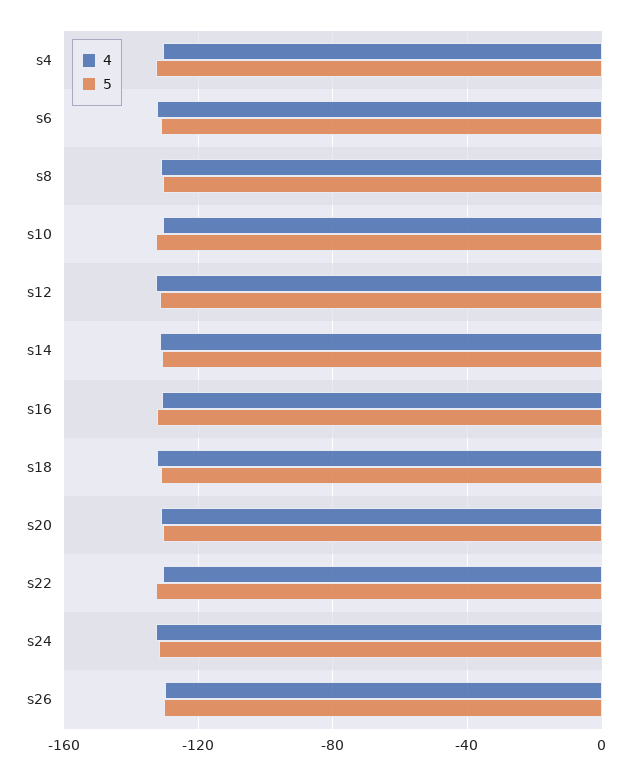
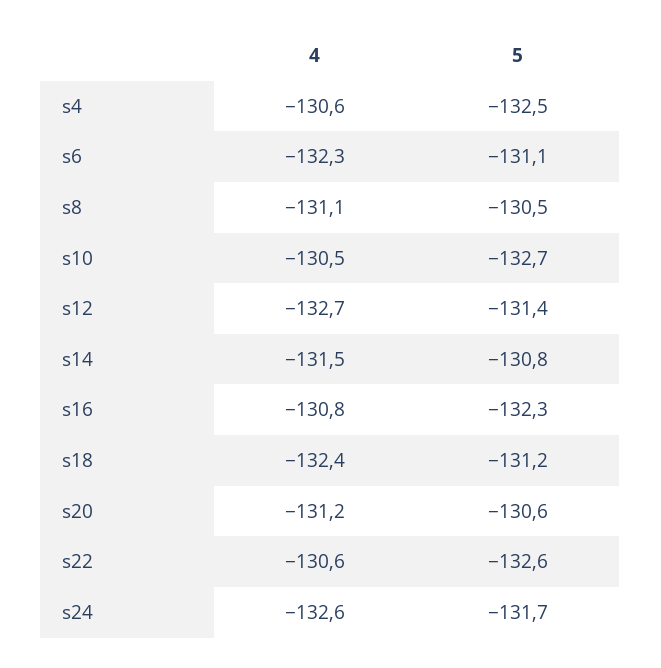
4, s26: -130 -> none
5, s26: -130 -> none

